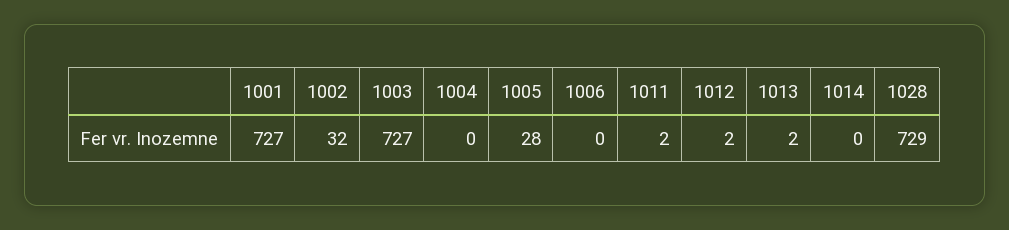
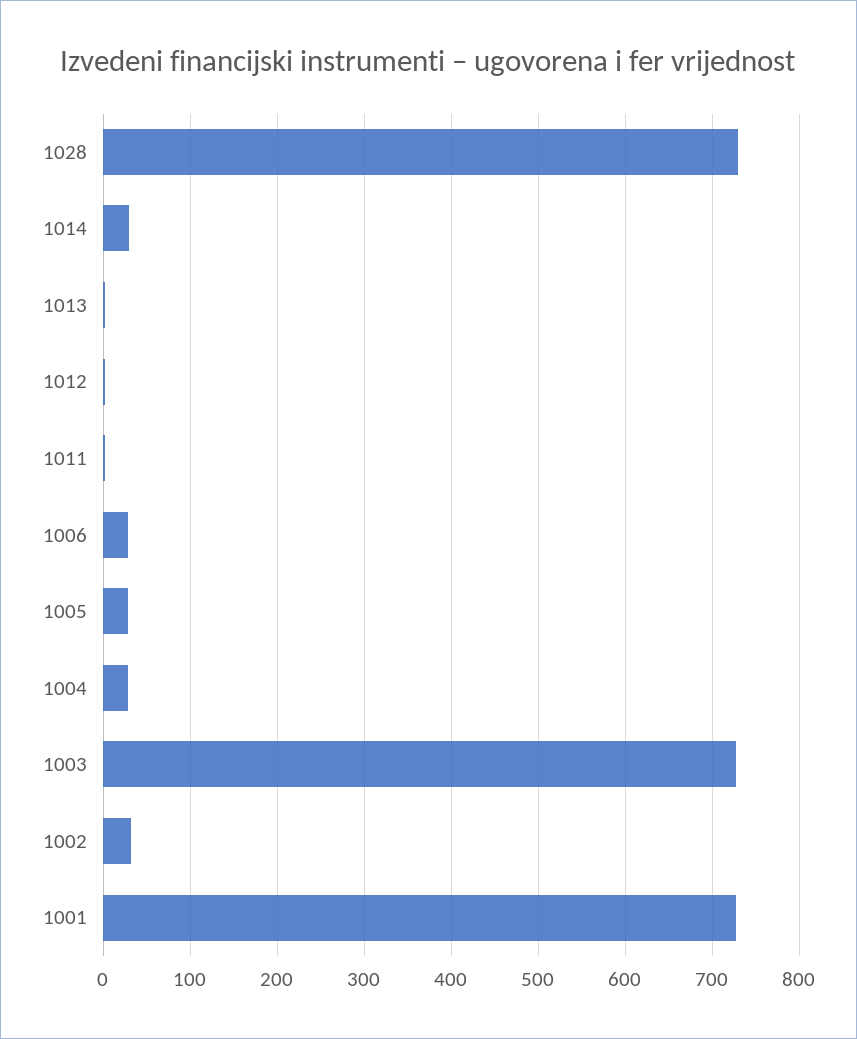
1004: 0 -> 30
1006: 0 -> 30
1014: 0 -> 30

